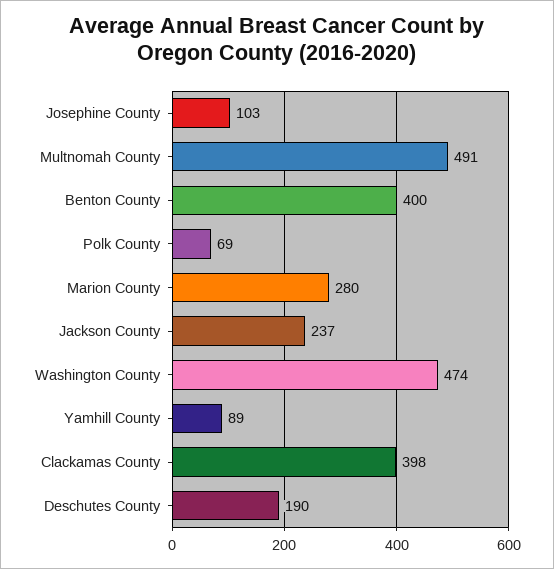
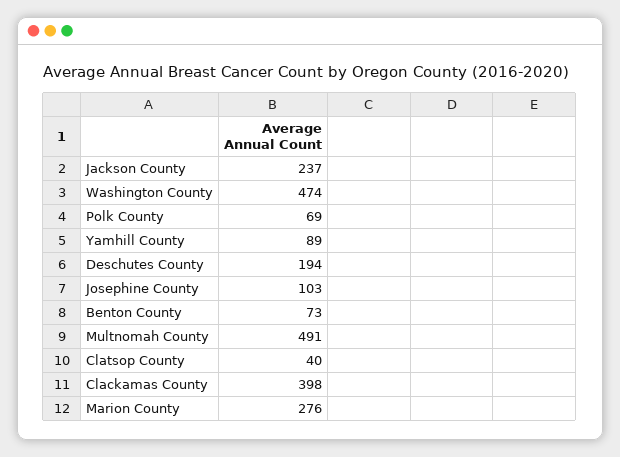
Benton County: 400 -> 73
Marion County: 280 -> 276
Deschutes County: 190 -> 194
Clatsop County: none -> 40

